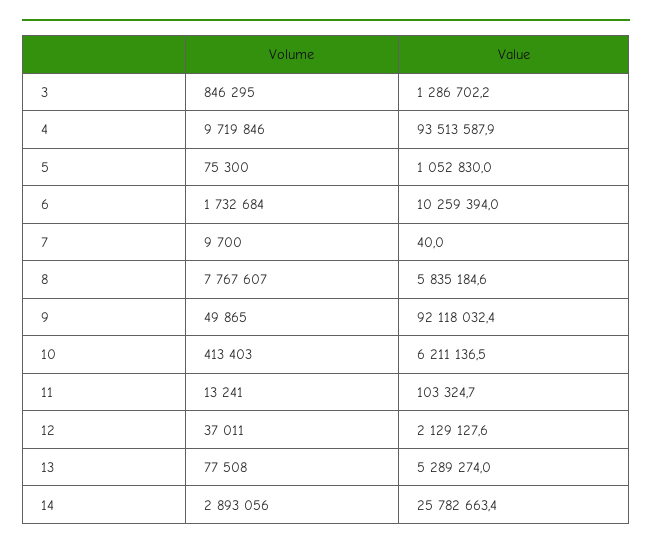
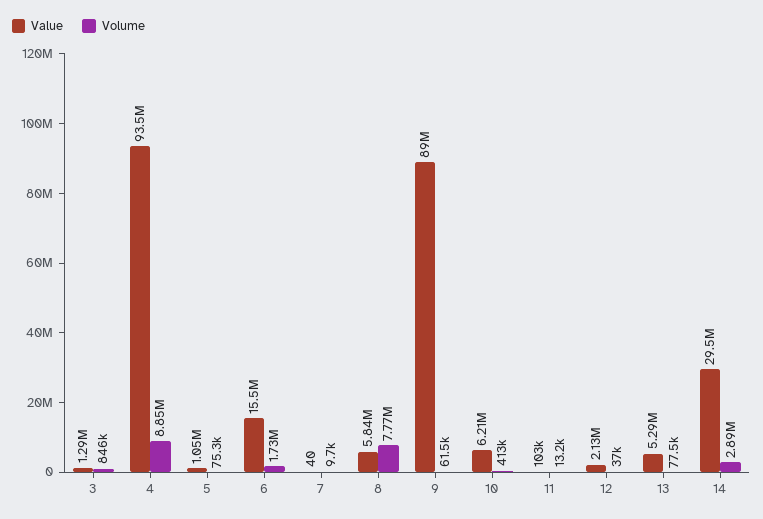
Volume, 4: 9719846 -> 8850000
Value, 6: 10259394 -> 15500000
Volume, 9: 49865 -> 61500
Value, 9: 92118032.4 -> 89000000
Value, 14: 25782663.4 -> 29500000

